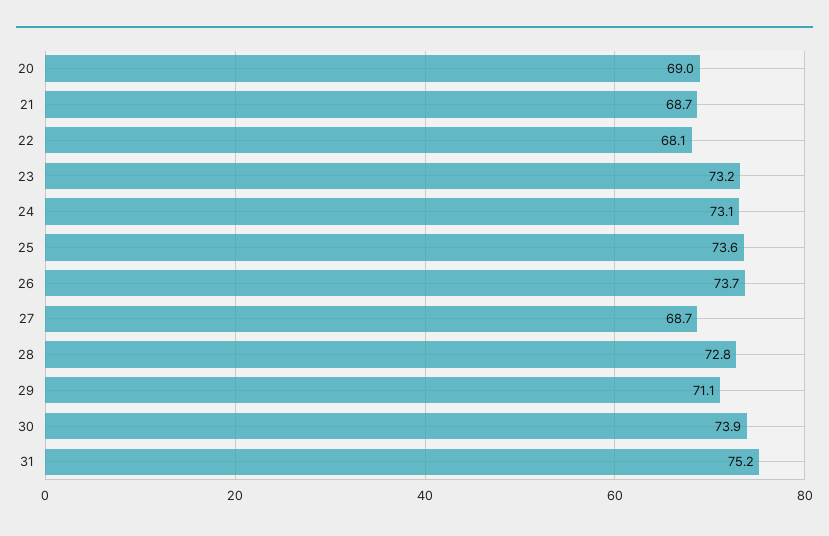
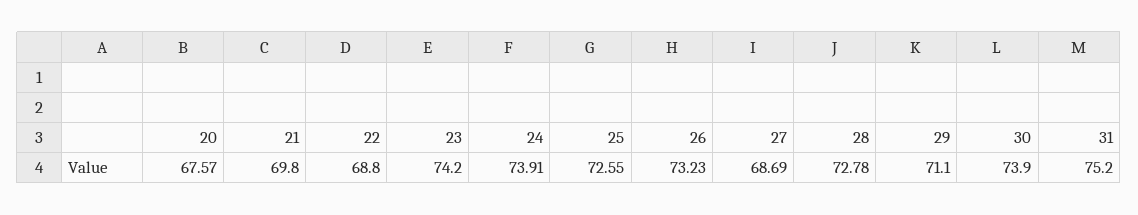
20: 69 -> 67.57
21: 68.7 -> 69.8
22: 68.1 -> 68.8
23: 73.2 -> 74.2
24: 73.1 -> 73.91
25: 73.6 -> 72.55
26: 73.7 -> 73.23

